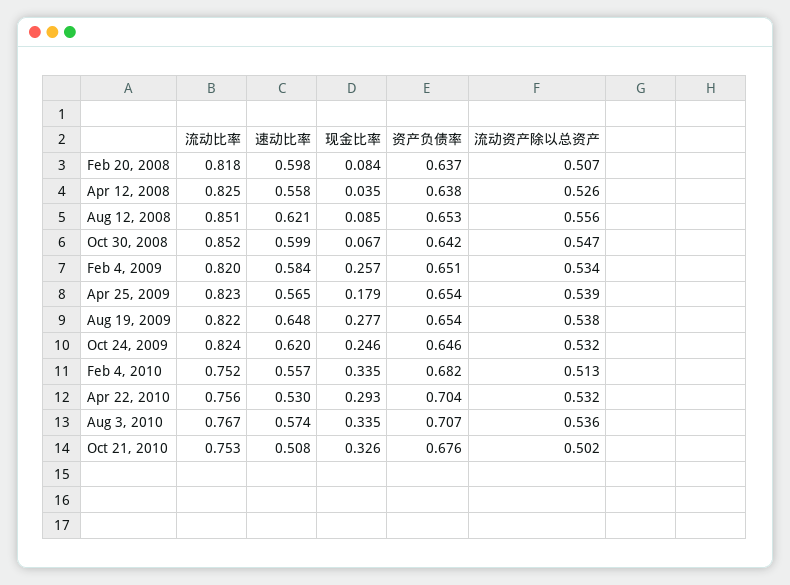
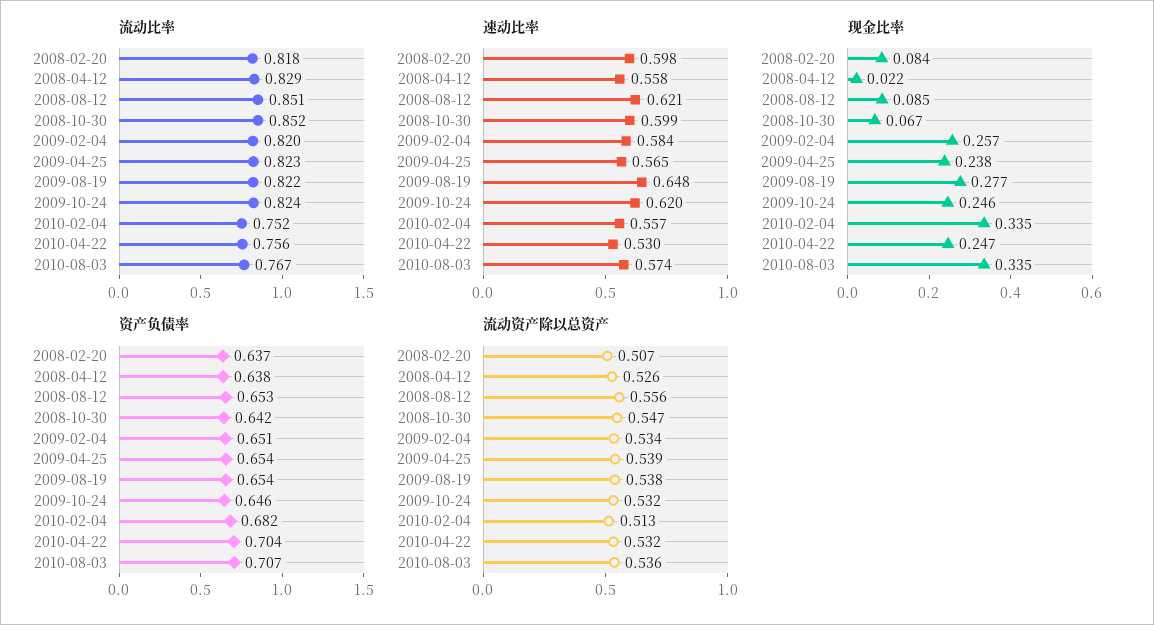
流动比率, Apr 12, 2008: 0.825 -> 0.829
现金比率, Apr 12, 2008: 0.035 -> 0.022
现金比率, Apr 25, 2009: 0.179 -> 0.238
现金比率, Apr 22, 2010: 0.293 -> 0.247
流动比率, Oct 21, 2010: 0.753 -> none
速动比率, Oct 21, 2010: 0.508 -> none
现金比率, Oct 21, 2010: 0.326 -> none
资产负债率, Oct 21, 2010: 0.676 -> none
流动资产除以总资产, Oct 21, 2010: 0.502 -> none

